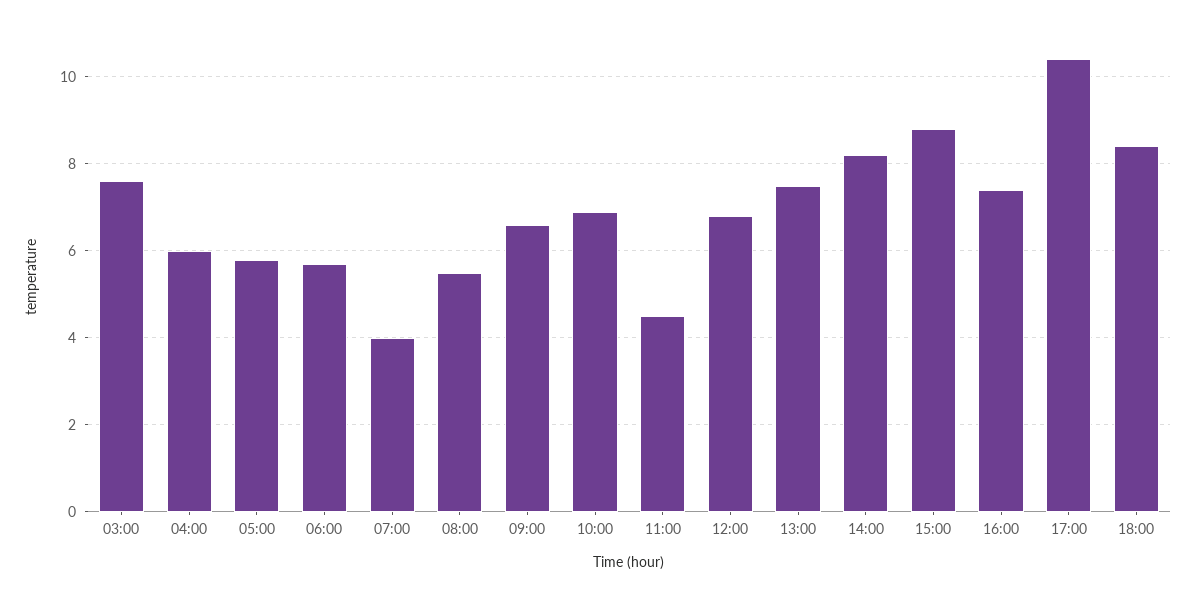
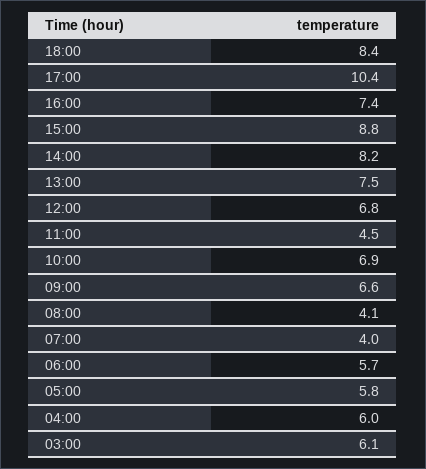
03:00: 7.5 -> 6.1
08:00: 5.5 -> 4.1

